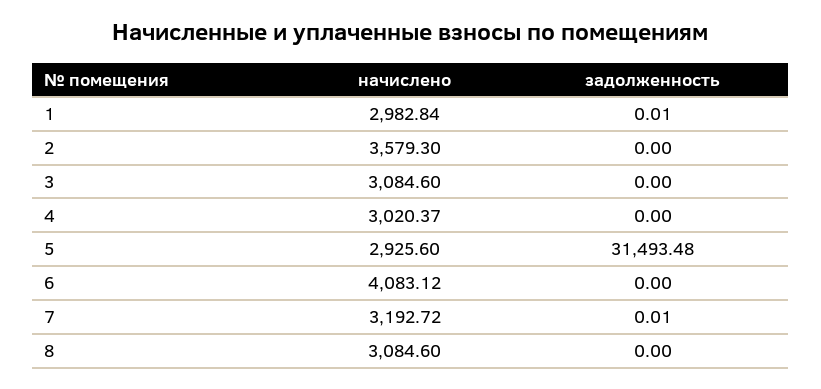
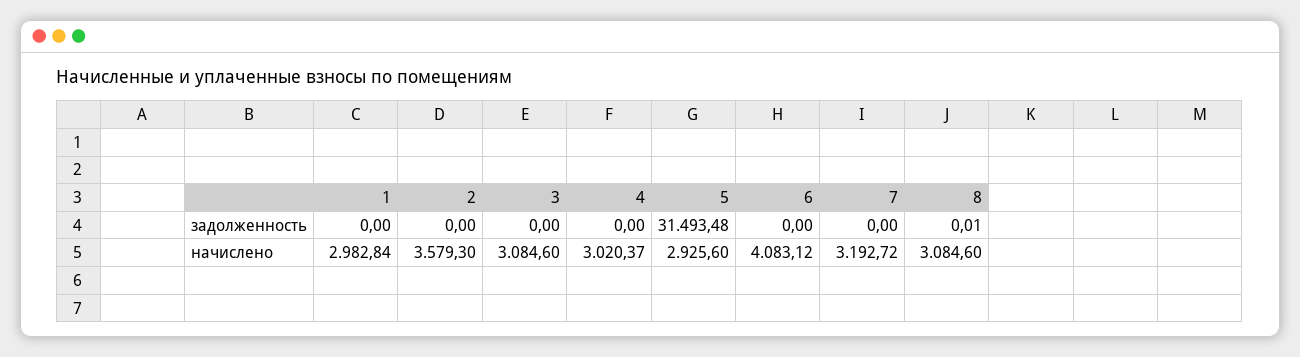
задолженность, 1: 0.01 -> 0
задолженность, 7: 0.01 -> 0
задолженность, 8: 0 -> 0.01

